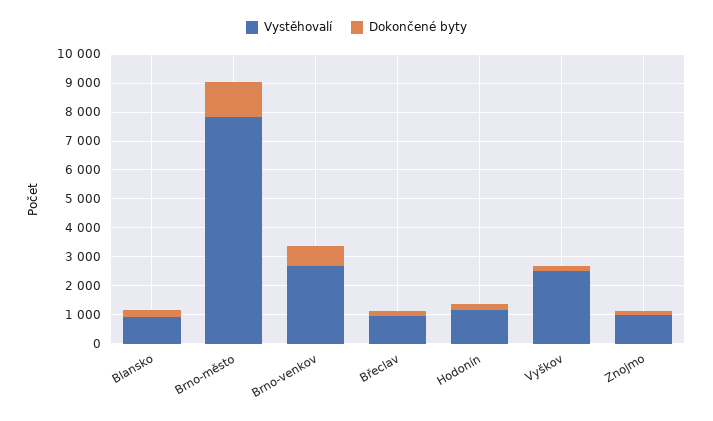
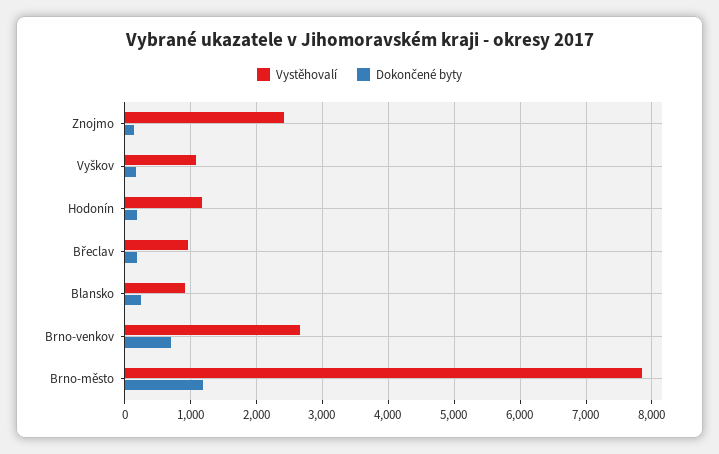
Vystěhovalí, Vyškov: 2500 -> 1100
Vystěhovalí, Znojmo: 1000 -> 2400

